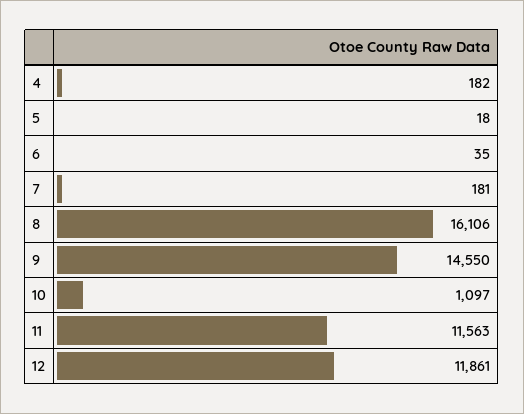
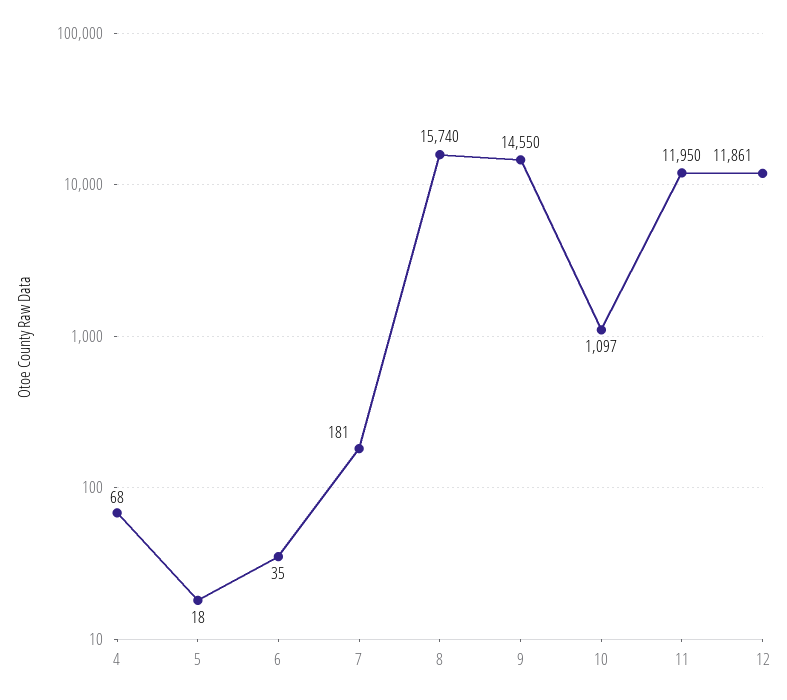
4: 182 -> 68
8: 16106 -> 15740
11: 11563 -> 11950

